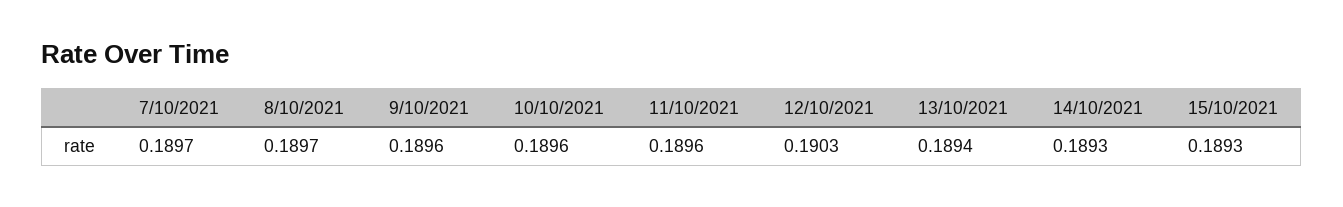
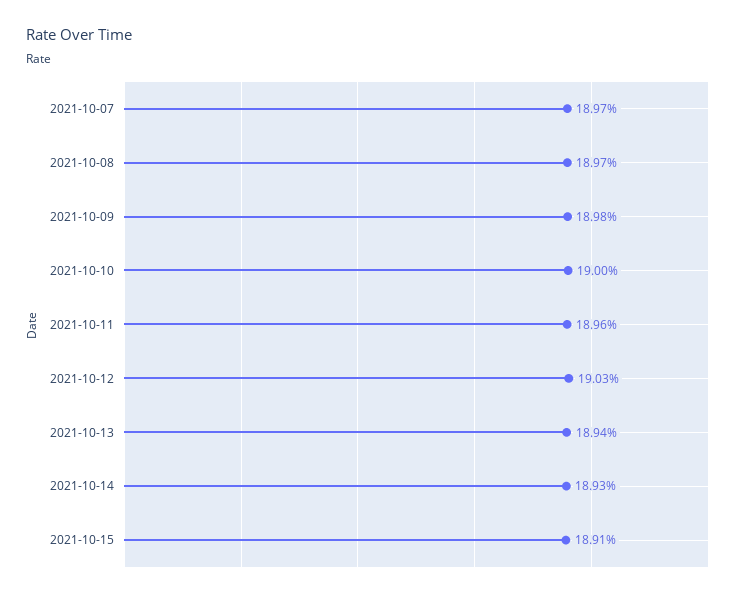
9/10/2021: 0.1896 -> 0.1898
10/10/2021: 0.1896 -> 0.19
15/10/2021: 0.1893 -> 0.1891

